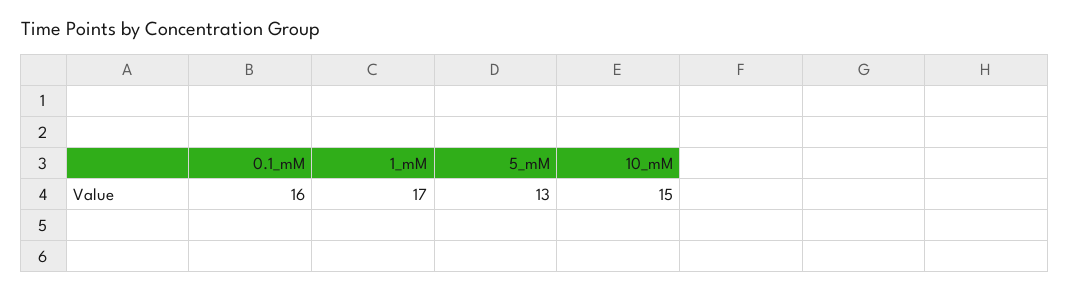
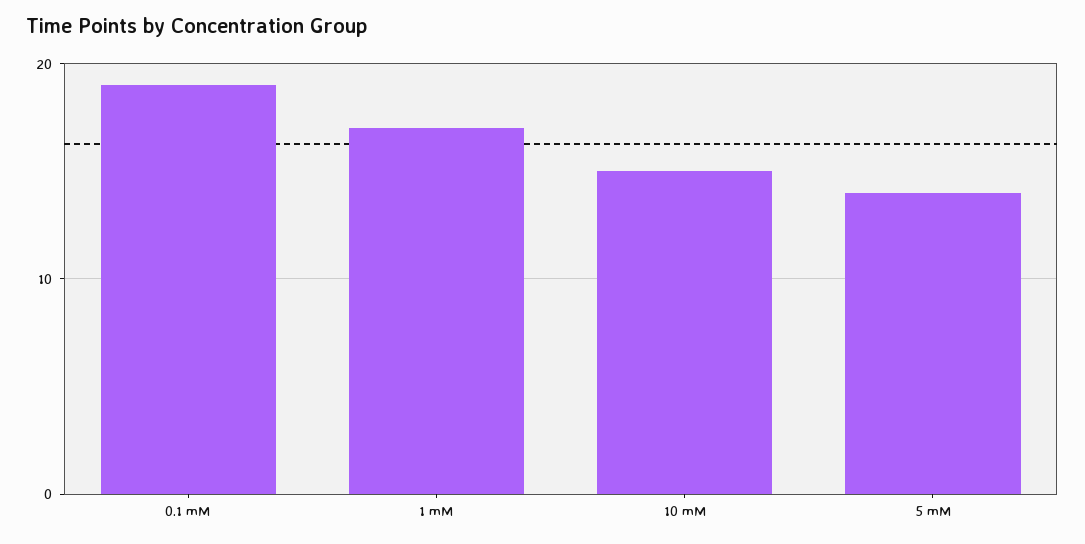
0.1_mM: 16 -> 19
5_mM: 13 -> 14

